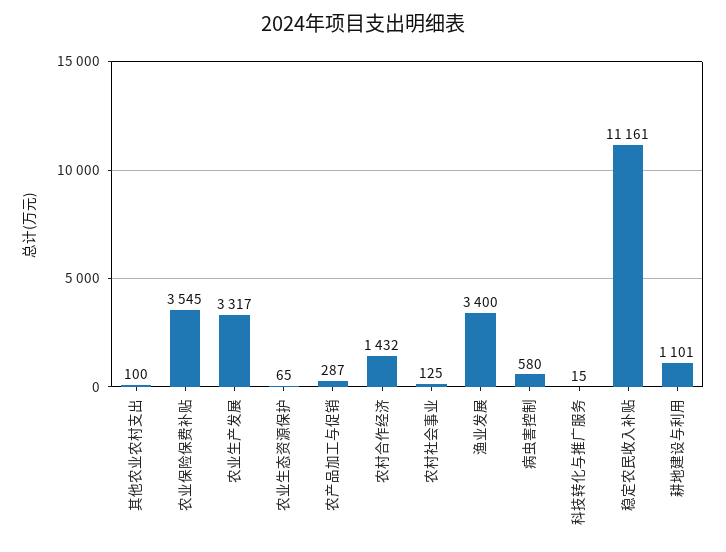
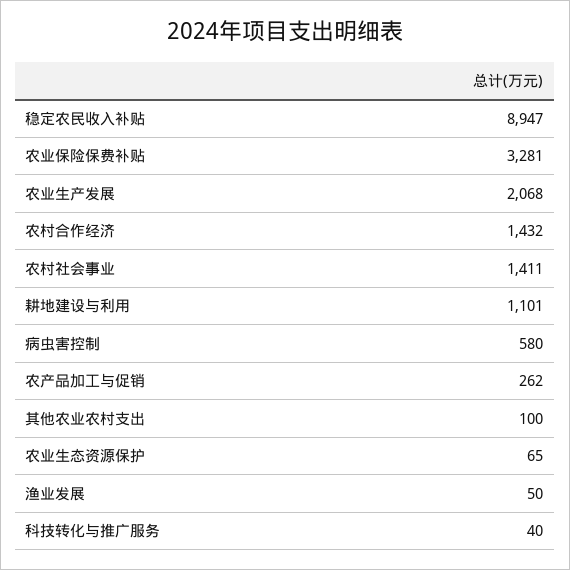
农业保险保费补贴: 3545 -> 3281
农业生产发展: 3317 -> 2068
农产品加工与促销: 287 -> 262
农村社会事业: 125 -> 1411
渔业发展: 3400 -> 50
科技转化与推广服务: 15 -> 40
稳定农民收入补贴: 11161 -> 8947

